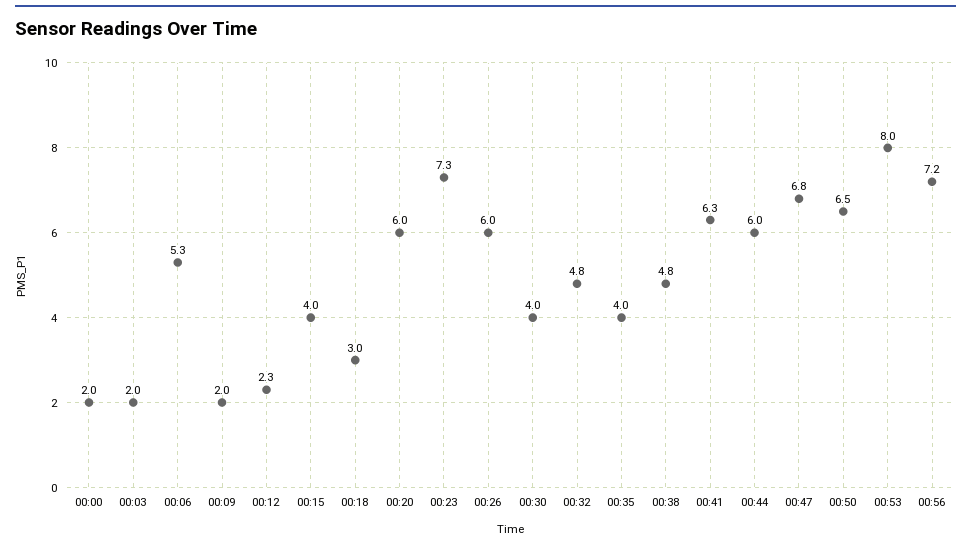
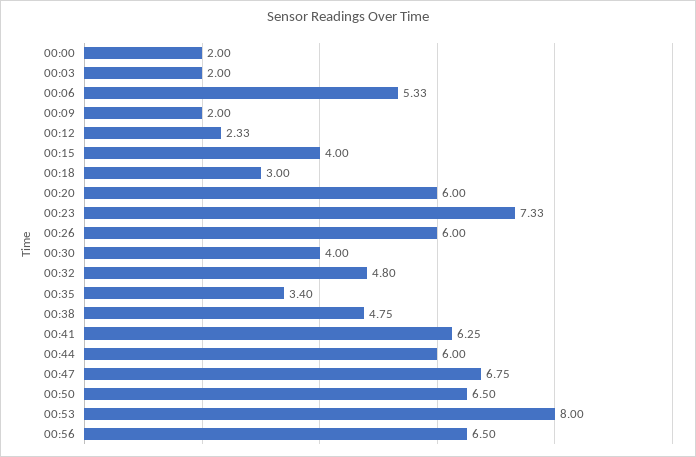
00:35: 4 -> 3.4
00:56: 7.2 -> 6.5

